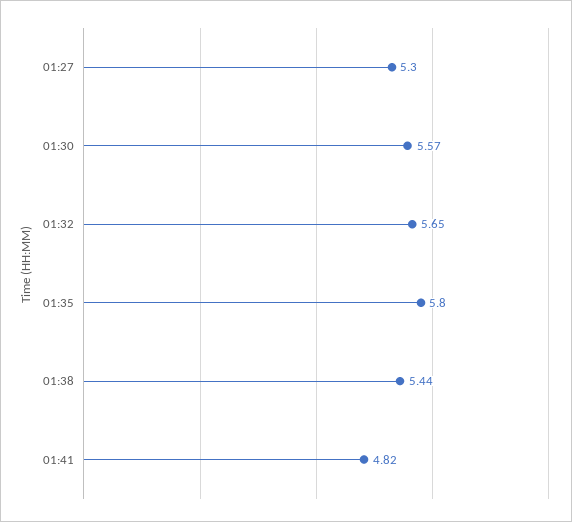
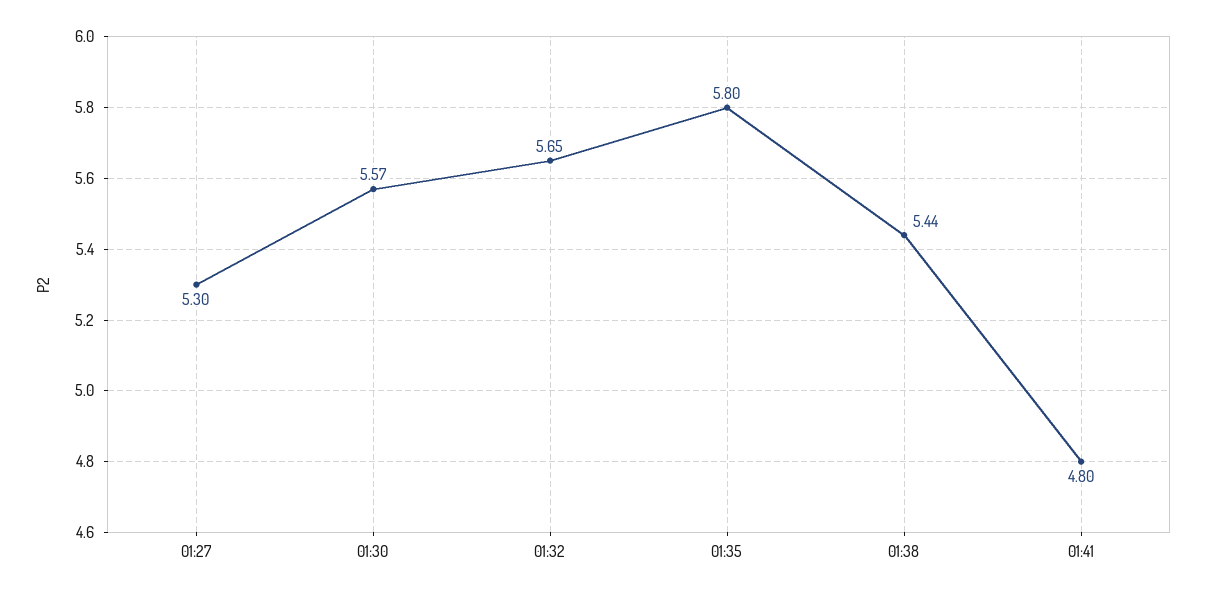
01:41: 4.82 -> 4.8

